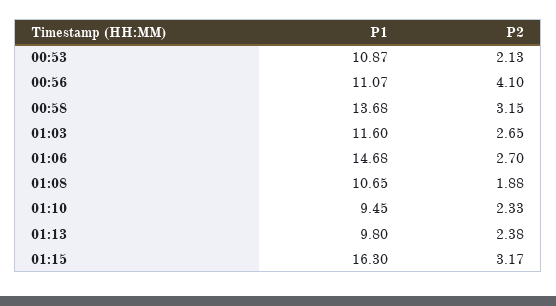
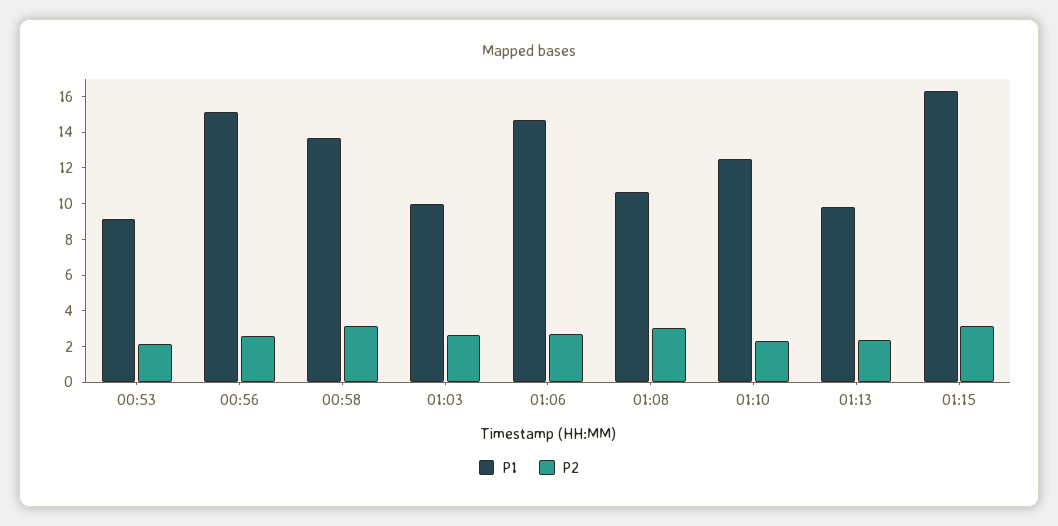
P1, 00:53: 10.87 -> 9
P1, 00:56: 11.07 -> 15
P2, 00:56: 4.1 -> 2.5
P1, 01:03: 11.6 -> 10
P2, 01:08: 1.88 -> 3
P1, 01:10: 9.45 -> 12.5

